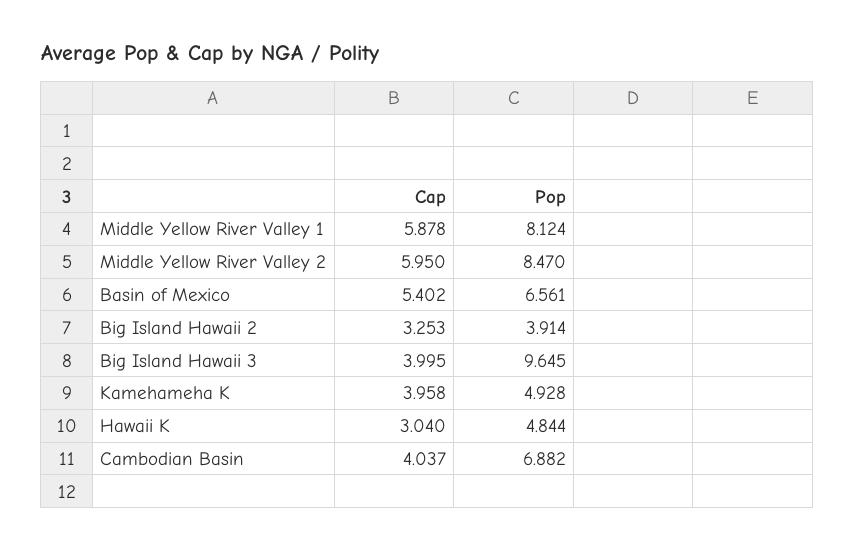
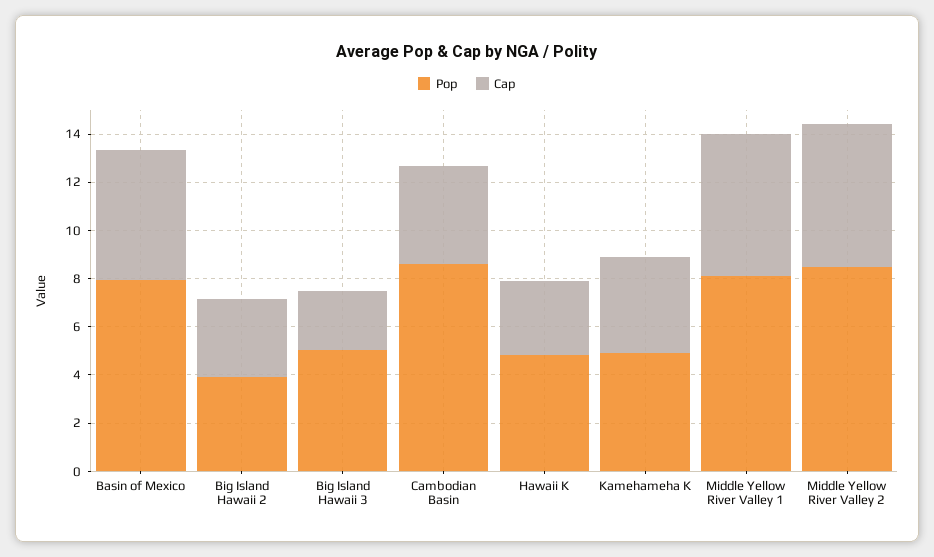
Pop, Basin of Mexico: 6.561 -> 8
Cap, Big Island Hawaii 3: 3.995 -> 2.5
Pop, Big Island Hawaii 3: 9.645 -> 5
Pop, Cambodian Basin: 6.882 -> 8.5

